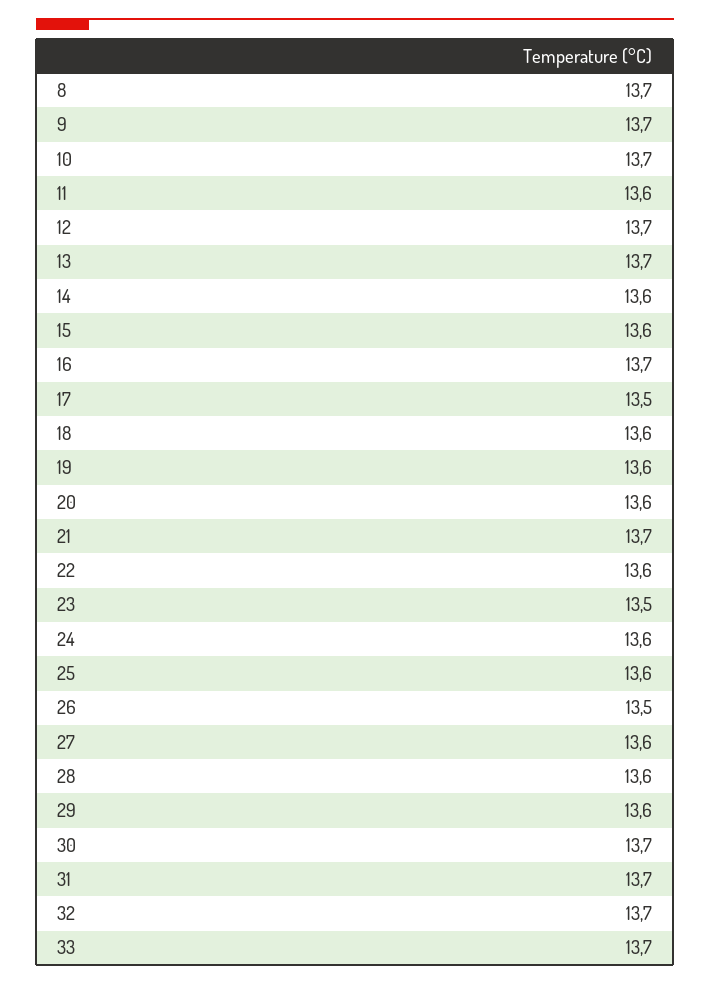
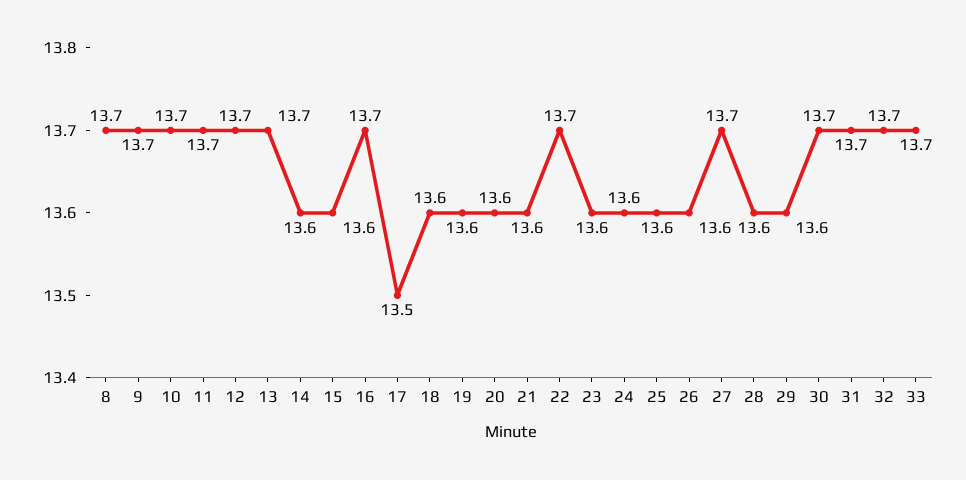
11: 13.6 -> 13.7
21: 13.7 -> 13.6
22: 13.6 -> 13.7
23: 13.5 -> 13.6
26: 13.5 -> 13.6
27: 13.6 -> 13.7

